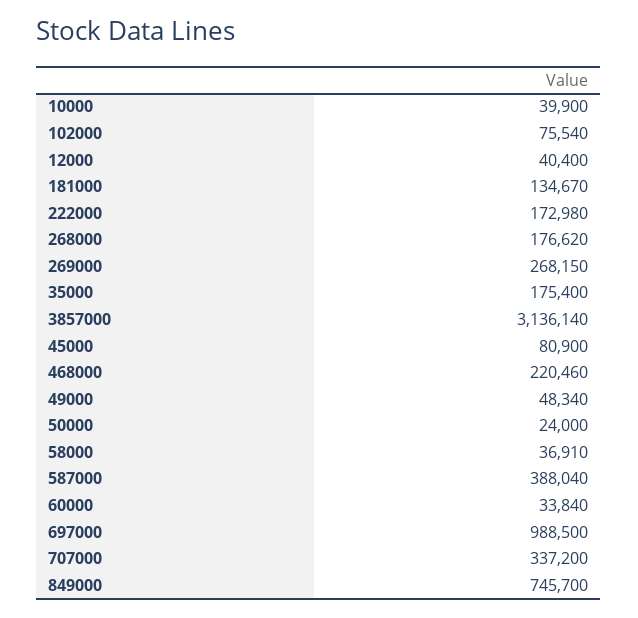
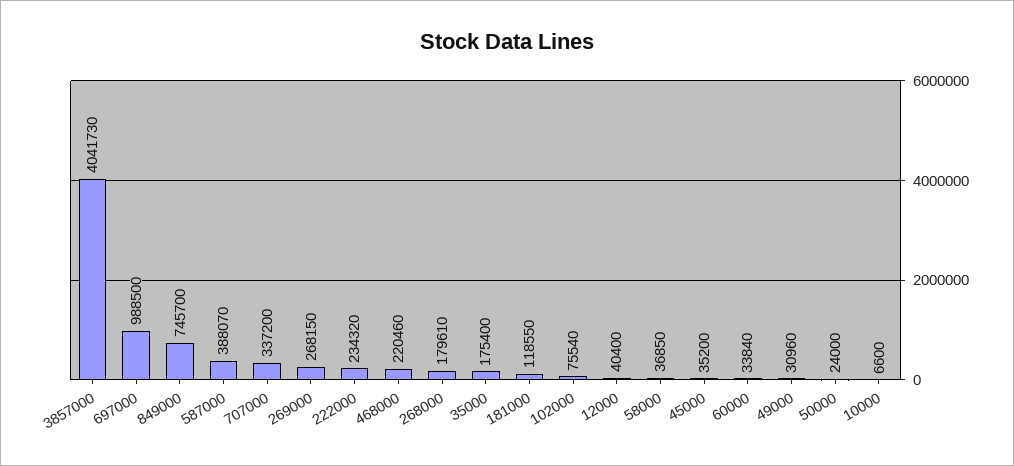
10000: 39900 -> 6600
181000: 134670 -> 118550
222000: 172980 -> 234320
268000: 176620 -> 179610
3857000: 3136140 -> 4041730
45000: 80900 -> 35200
49000: 48340 -> 30960
58000: 36910 -> 36850
587000: 388040 -> 388070

